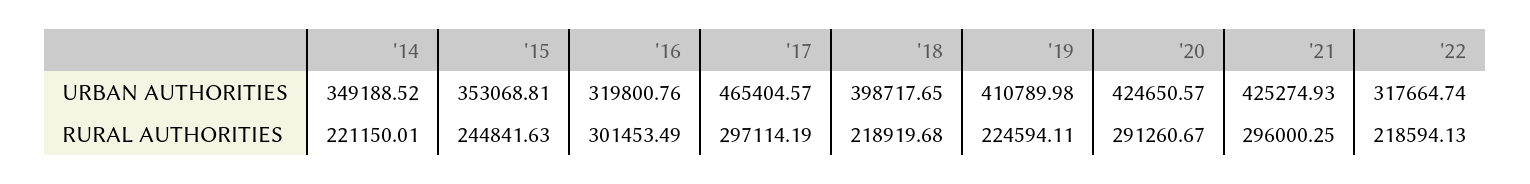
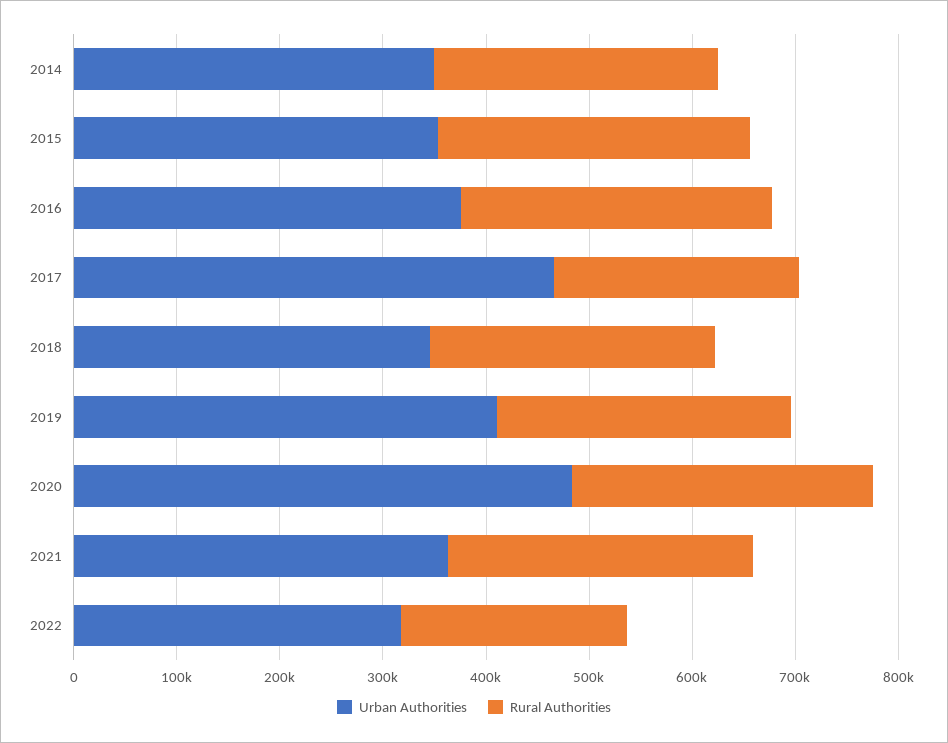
URBAN AUTHORITIES, '16: 319800.76 -> 380000
URBAN AUTHORITIES, '18: 398717.65 -> 340000
URBAN AUTHORITIES, '20: 424650.57 -> 480000
URBAN AUTHORITIES, '21: 425274.93 -> 360000
RURAL AUTHORITIES, '14: 221150.01 -> 280000
RURAL AUTHORITIES, '15: 244841.63 -> 300000
RURAL AUTHORITIES, '17: 297114.19 -> 240000
RURAL AUTHORITIES, '18: 218919.68 -> 280000
RURAL AUTHORITIES, '19: 224594.11 -> 280000

